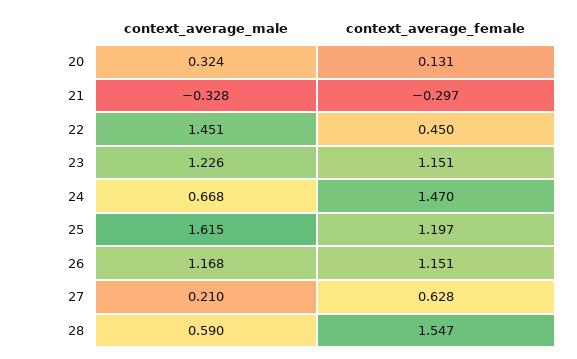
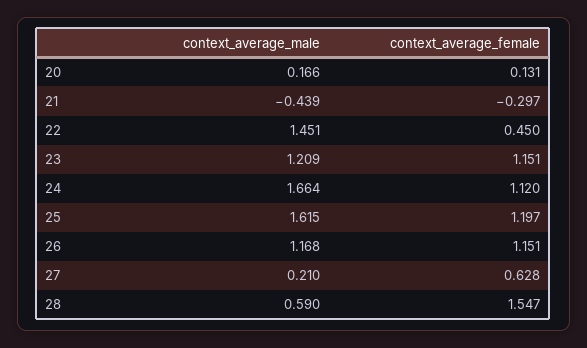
context_average_male, 20: 0.324 -> 0.166
context_average_male, 21: -0.328 -> -0.439
context_average_male, 23: 1.226 -> 1.209
context_average_male, 24: 0.668 -> 1.664
context_average_female, 24: 1.47 -> 1.12

